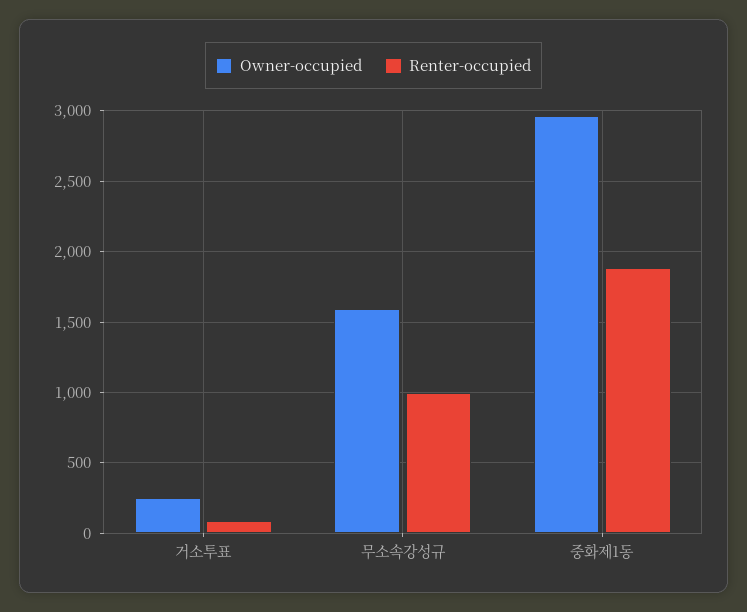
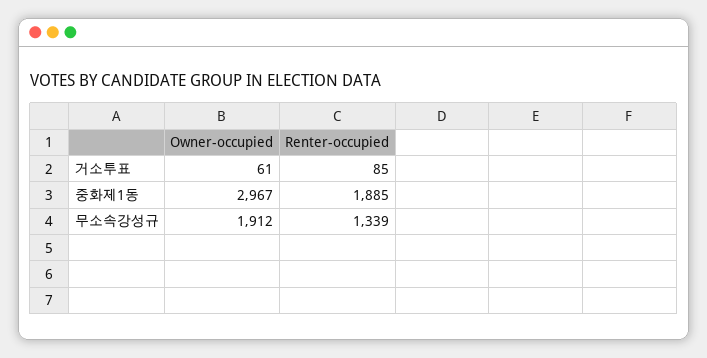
Owner-occupied, 거소투표: 250 -> 61
Owner-occupied, 무소속강성규: 1600 -> 1912
Renter-occupied, 무소속강성규: 1000 -> 1339

